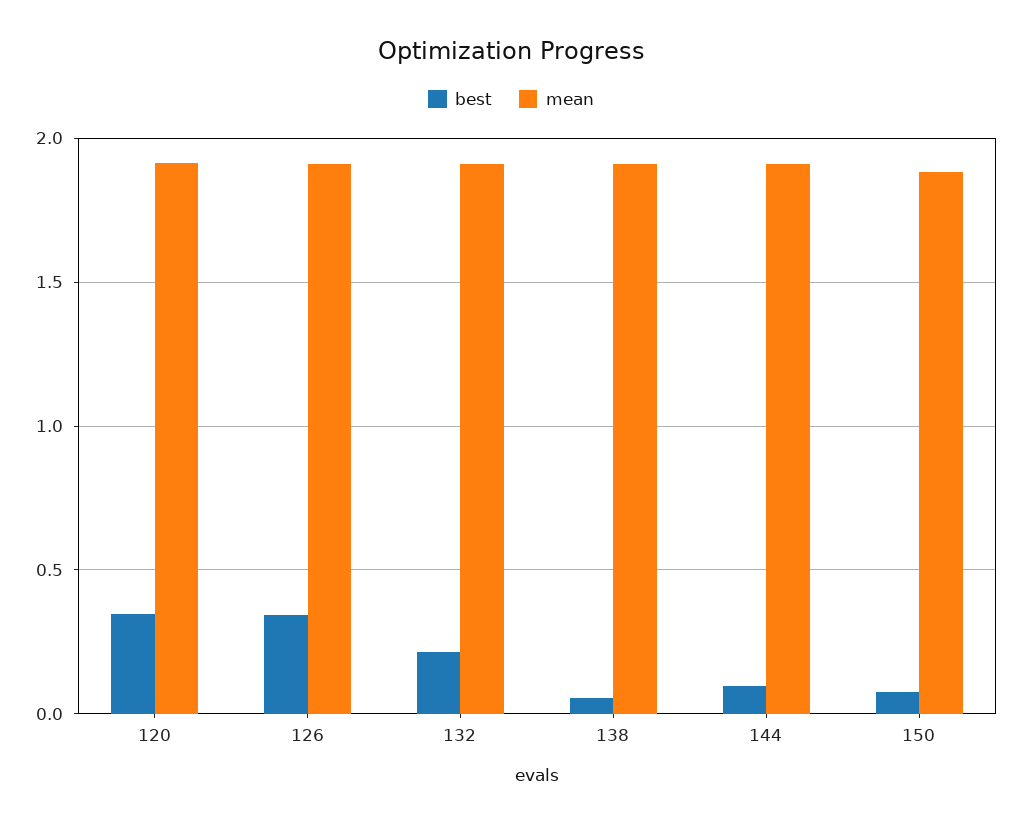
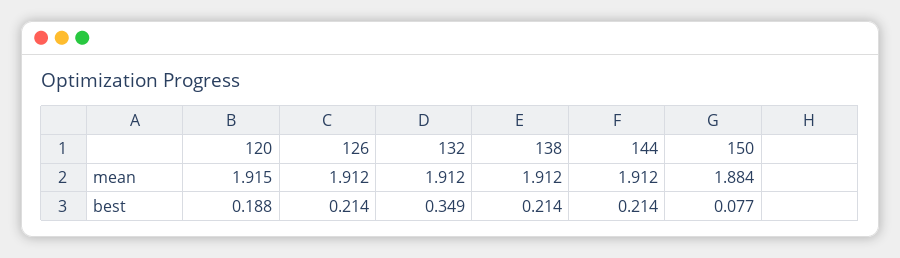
best, 120: 0.35 -> 0.188
best, 126: 0.35 -> 0.214
best, 132: 0.2 -> 0.349
best, 138: 0.05 -> 0.214
best, 144: 0.1 -> 0.214

